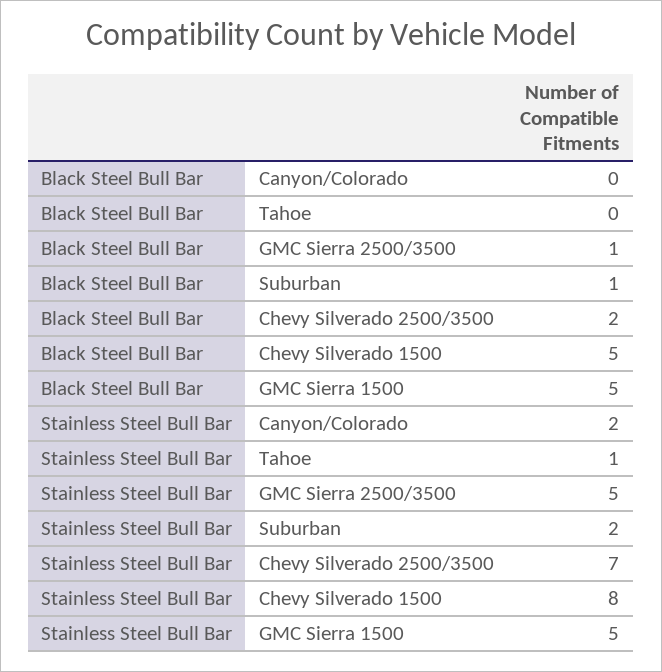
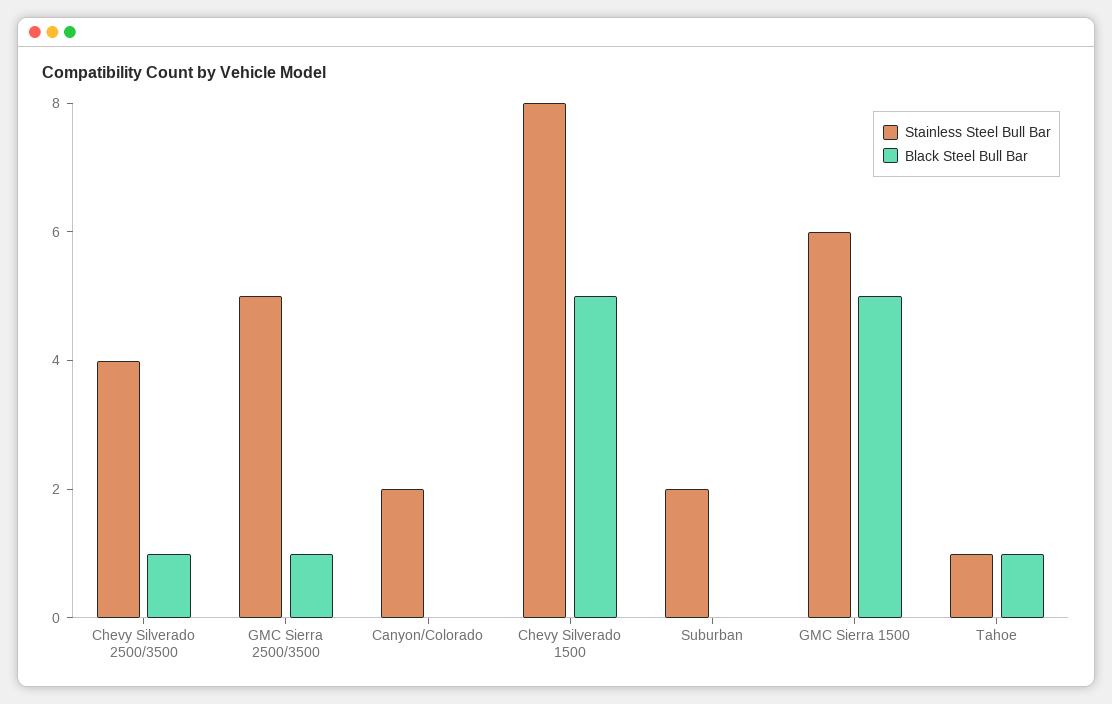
Black Steel Bull Bar, Tahoe: 0 -> 1
Black Steel Bull Bar, Suburban: 1 -> 0
Black Steel Bull Bar, Chevy Silverado 2500/3500: 2 -> 1
Stainless Steel Bull Bar, Chevy Silverado 2500/3500: 7 -> 4
Stainless Steel Bull Bar, GMC Sierra 1500: 5 -> 6

